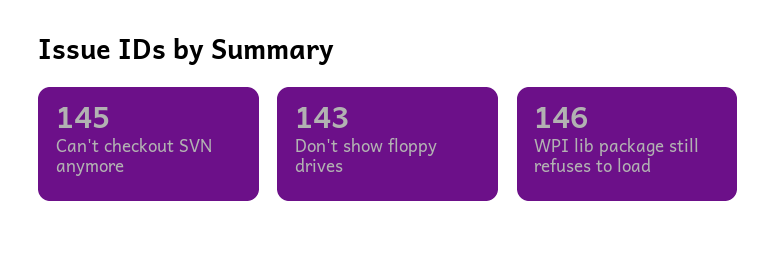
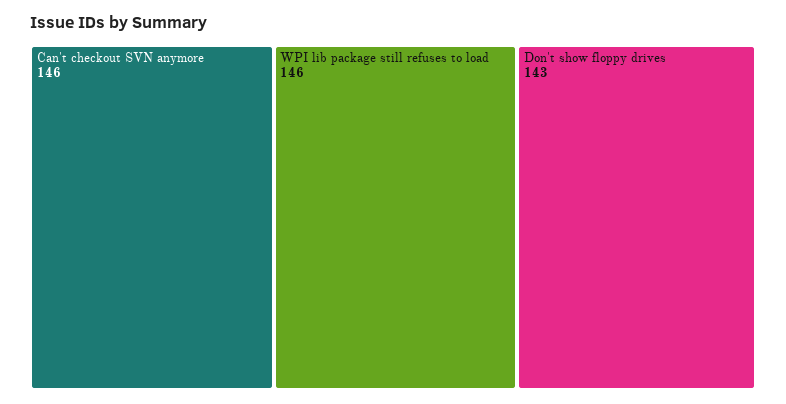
Can't checkout SVN anymore: 145 -> 146

